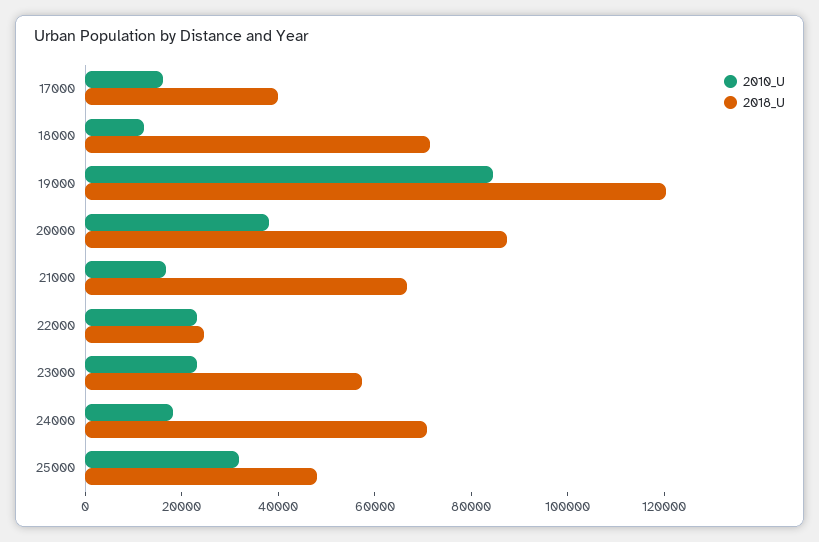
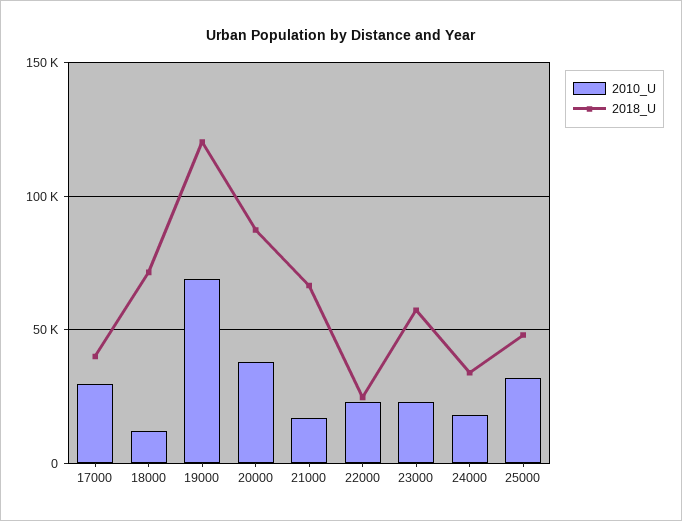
2010_U, 17000: 15000 -> 30000
2010_U, 19000: 85000 -> 70000
2018_U, 24000: 70000 -> 35000

